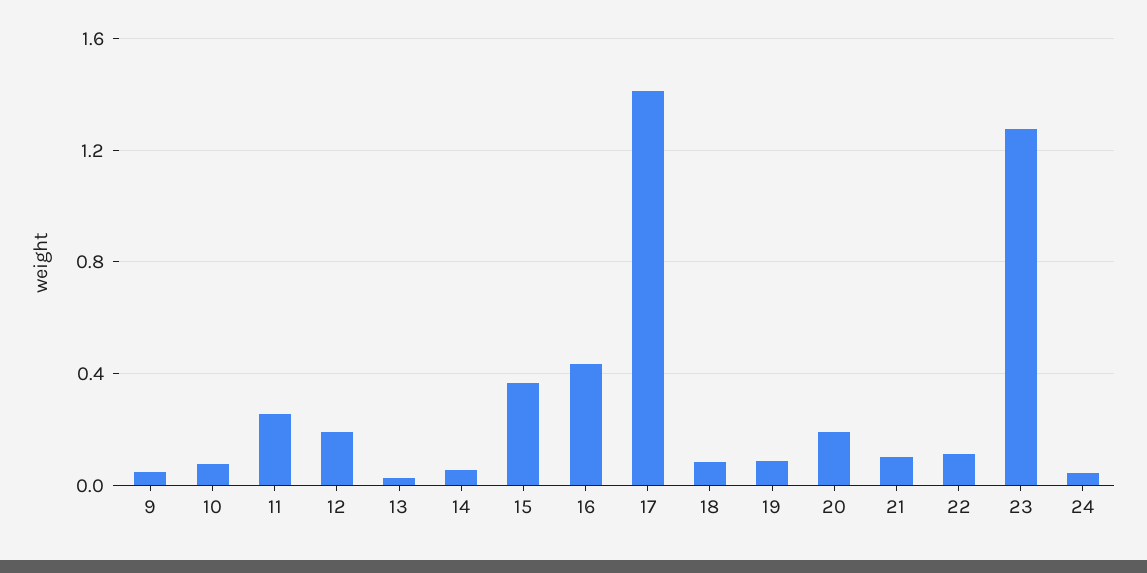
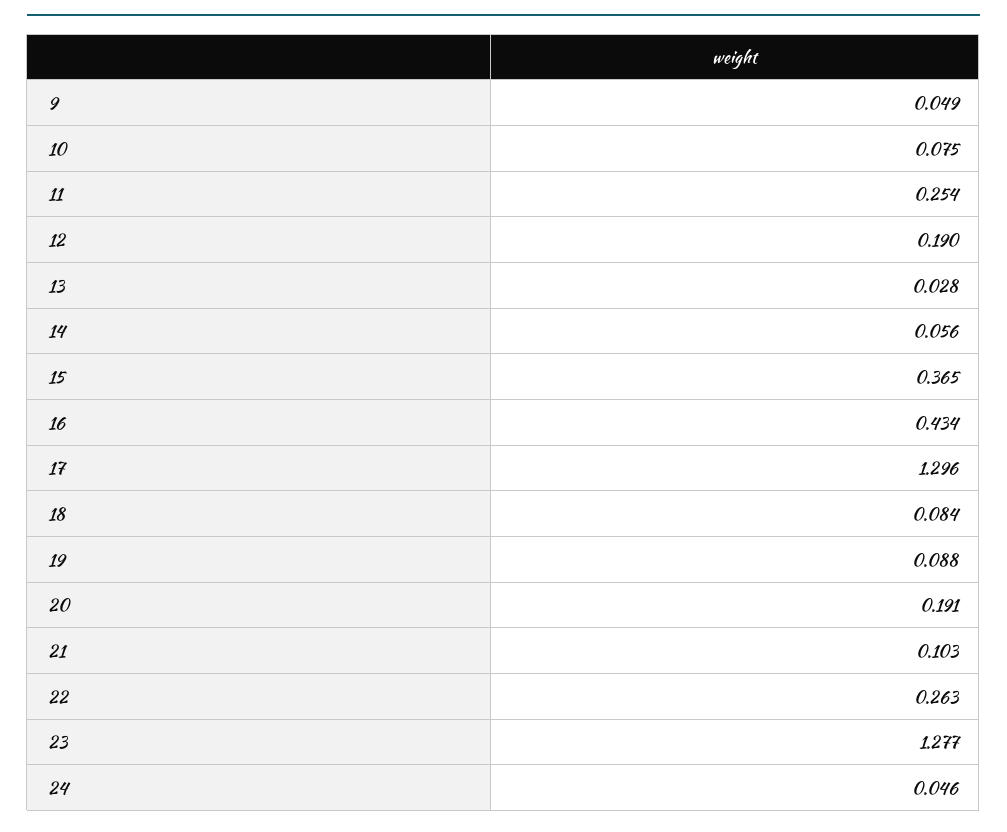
17: 1.4 -> 1.296
22: 0.1 -> 0.263

